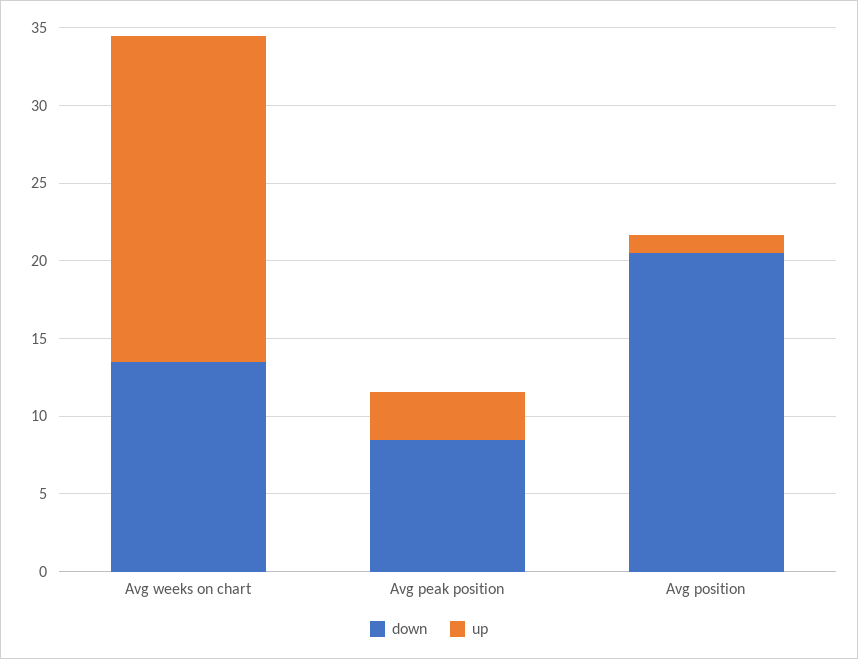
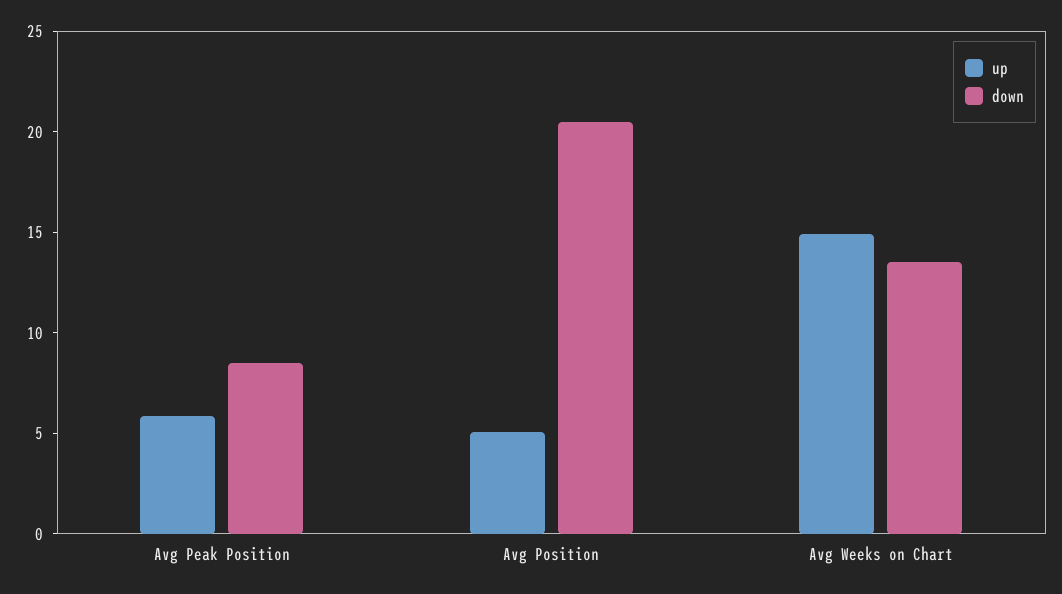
up, Avg weeks on chart: 21 -> 15
up, Avg peak position: 3 -> 6
up, Avg position: 1 -> 5

